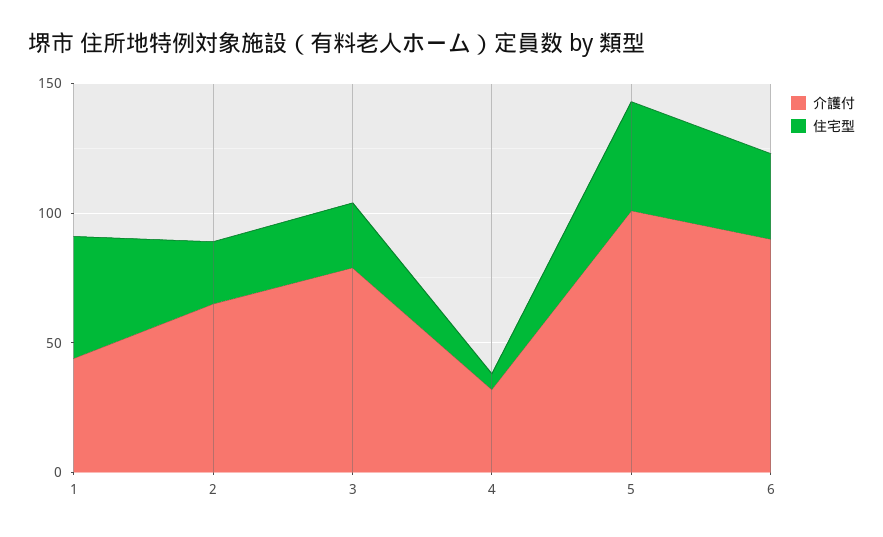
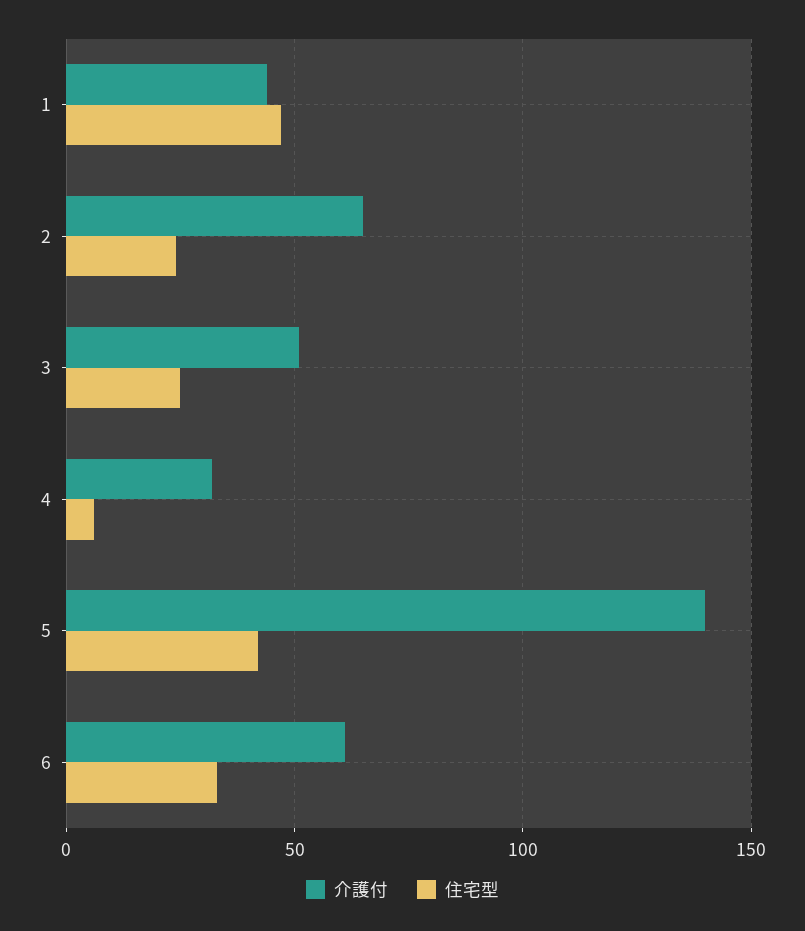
介護付, 3: 80 -> 50
介護付, 5: 100 -> 140
介護付, 6: 90 -> 60

